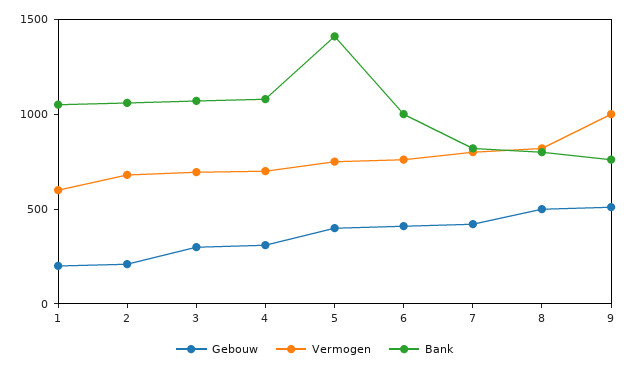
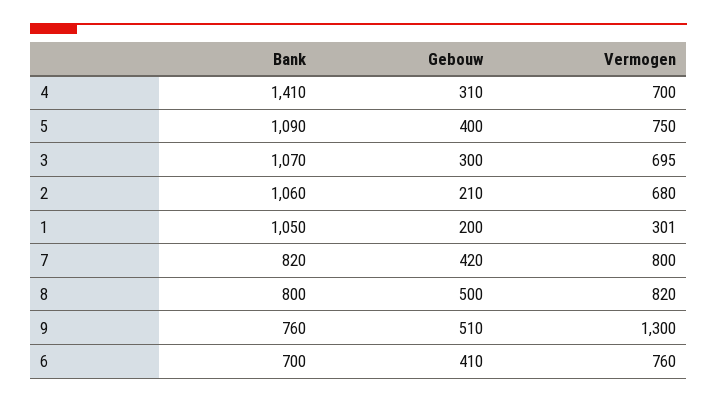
Vermogen, 1: 600 -> 301
Bank, 4: 1100 -> 1410
Bank, 5: 1400 -> 1090
Bank, 6: 1000 -> 700
Vermogen, 9: 1000 -> 1300

